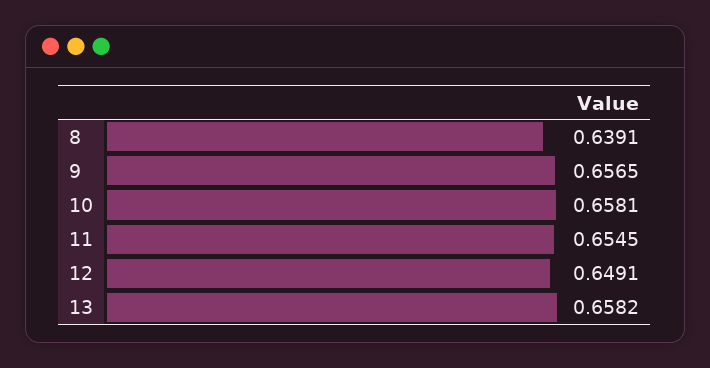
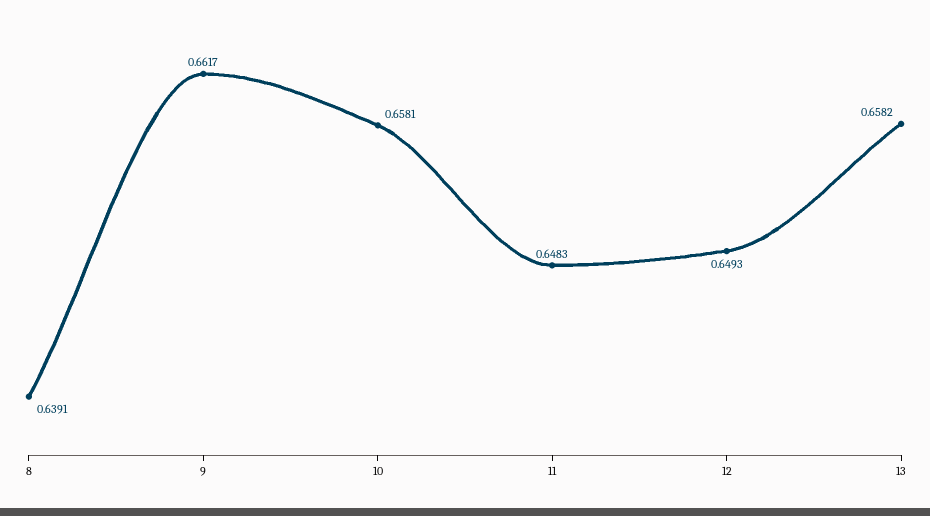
9: 0.6565 -> 0.6617
11: 0.6545 -> 0.6483
12: 0.6491 -> 0.6493

